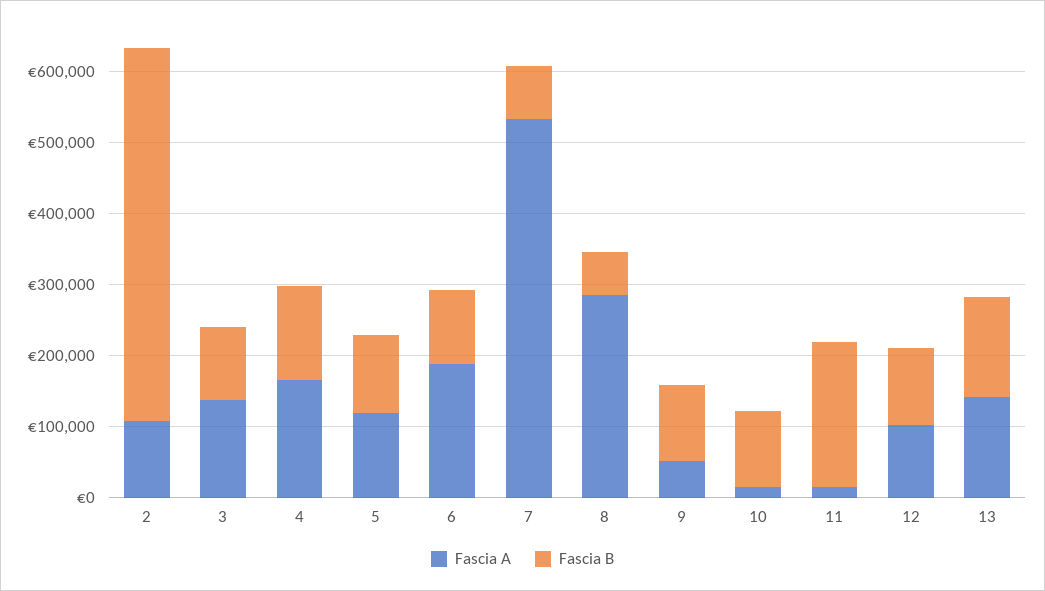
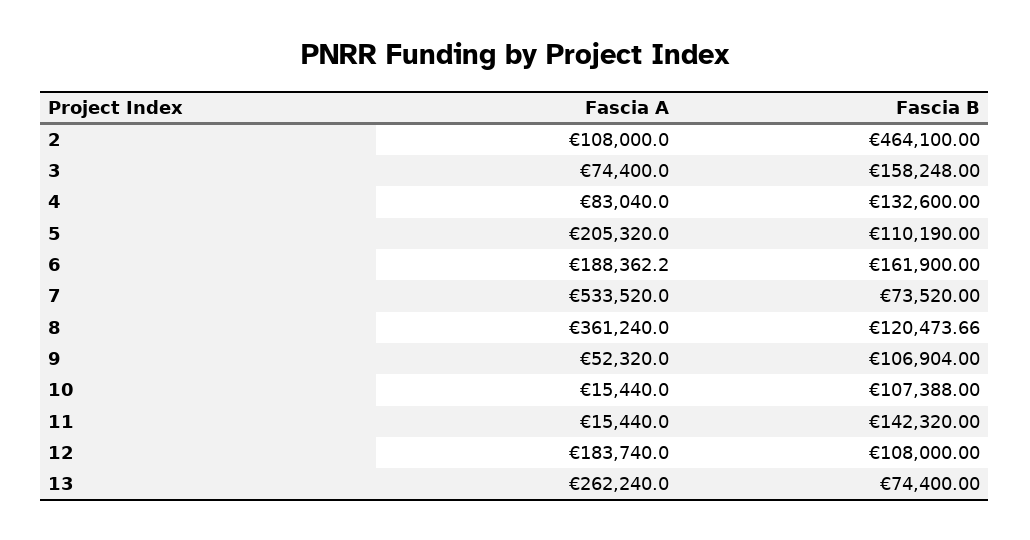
Fascia B, 2: 520000 -> 464100
Fascia A, 3: 140000 -> 74400
Fascia B, 3: 100000 -> 158248
Fascia A, 4: 160000 -> 83040
Fascia A, 5: 120000 -> 205320
Fascia B, 6: 100000 -> 161900
Fascia A, 8: 280000 -> 361240
Fascia B, 8: 60000 -> 120473.66
Fascia B, 11: 200000 -> 142320
Fascia A, 12: 100000 -> 183740
Fascia A, 13: 140000 -> 262240
Fascia B, 13: 140000 -> 74400

